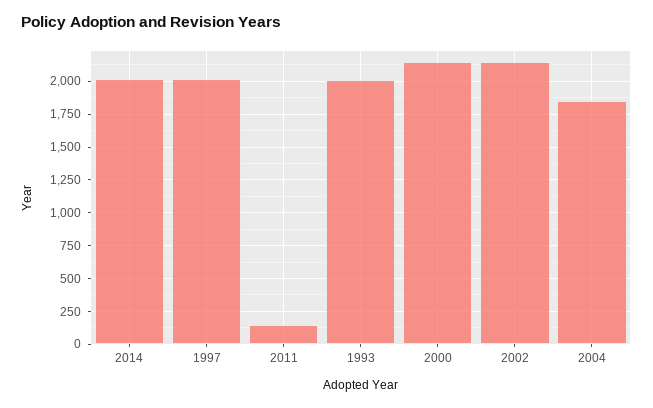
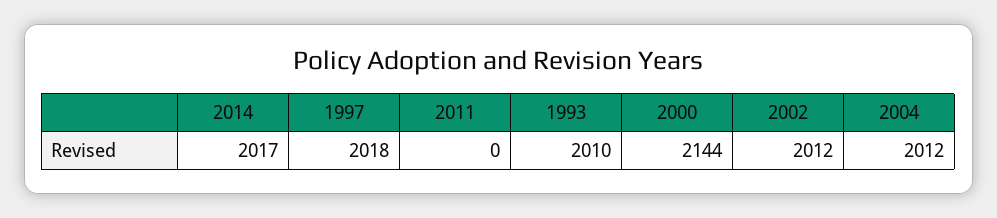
2011: 150 -> 0
2002: 2150 -> 2012
2004: 1850 -> 2012

